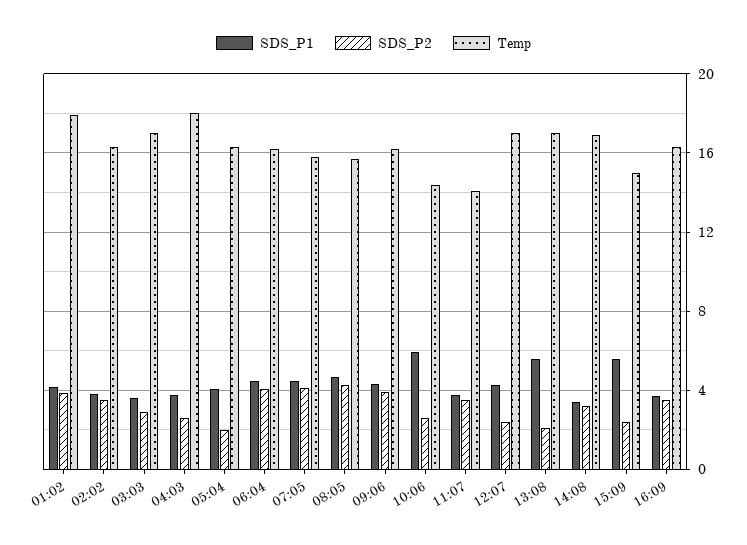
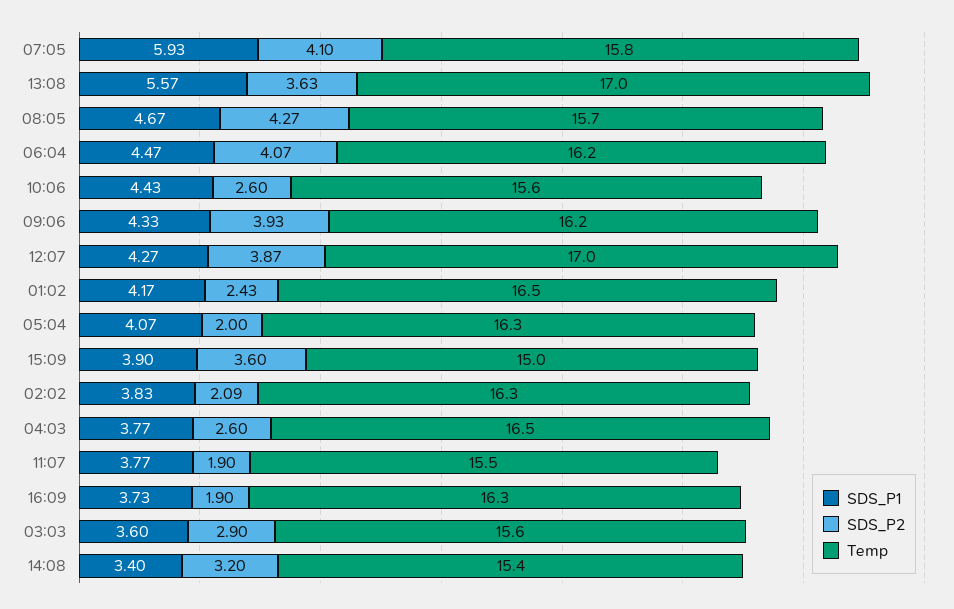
SDS_P2, 01:02: 4 -> 2.43
Temp, 01:02: 18 -> 16.5
SDS_P2, 02:02: 3.5 -> 2.09
Temp, 03:03: 17 -> 15.6
Temp, 04:03: 18 -> 16.5
SDS_P1, 07:05: 4.5 -> 5.93
SDS_P1, 10:06: 6 -> 4.43
Temp, 10:06: 14.5 -> 15.6
SDS_P2, 11:07: 3.5 -> 1.9
Temp, 11:07: 14 -> 15.5
SDS_P2, 12:07: 2.5 -> 3.87
SDS_P2, 13:08: 2 -> 3.63
Temp, 14:08: 17 -> 15.4
SDS_P1, 15:09: 5.5 -> 3.9
SDS_P2, 15:09: 2.5 -> 3.6
SDS_P2, 16:09: 3.5 -> 1.9

